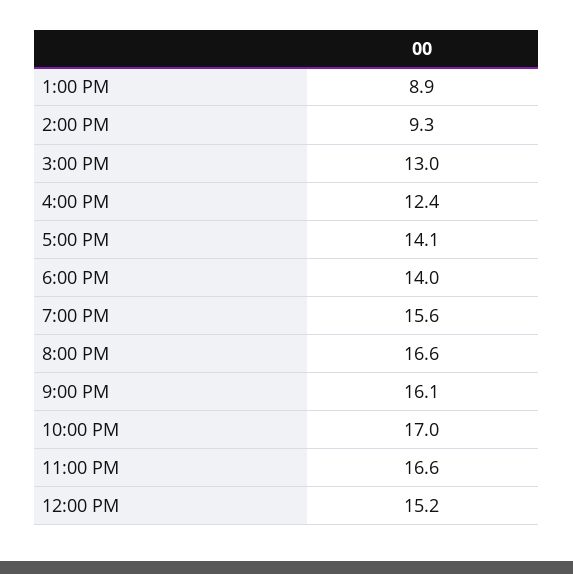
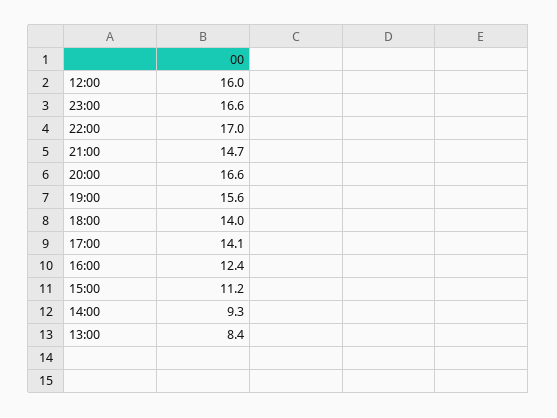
1:00 PM: 8.9 -> 8.4
3:00 PM: 13 -> 11.2
9:00 PM: 16.1 -> 14.7
12:00 PM: 15.2 -> 16

